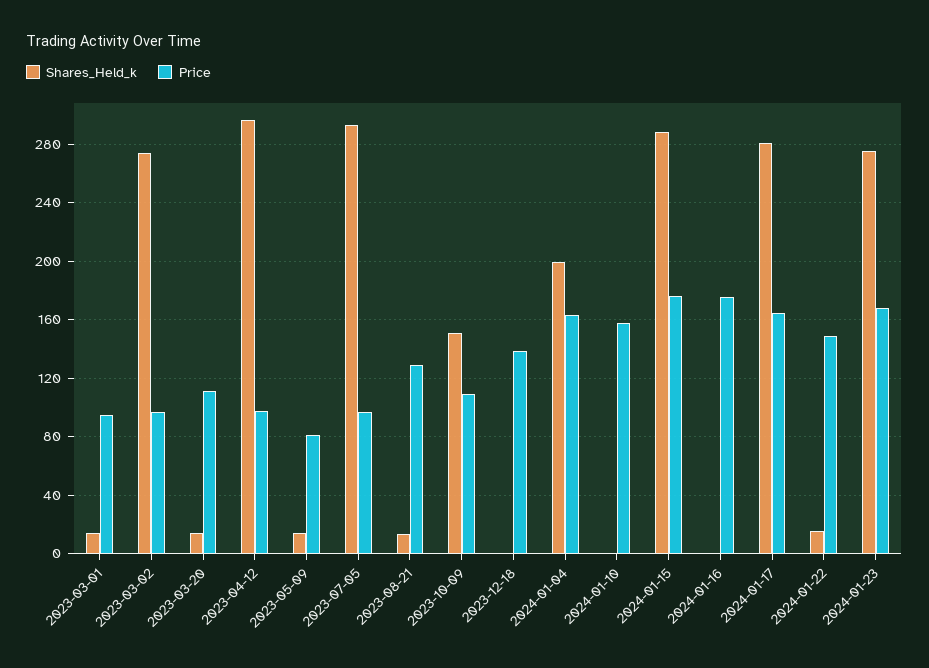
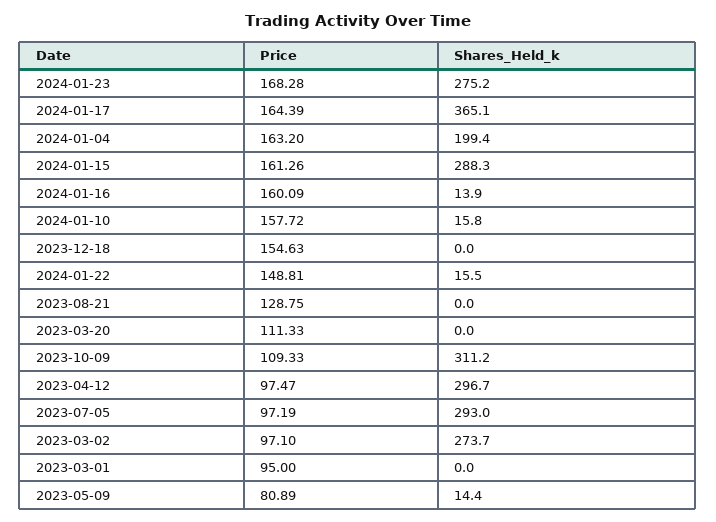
Shares_Held_k, 2023-03-01: 15 -> 0
Shares_Held_k, 2023-03-20: 15 -> 0
Shares_Held_k, 2023-08-21: 15 -> 0
Shares_Held_k, 2023-10-09: 150 -> 311.2
Price, 2023-12-18: 140 -> 154.63
Shares_Held_k, 2024-01-10: 0 -> 15.8
Price, 2024-01-15: 175 -> 161.26
Shares_Held_k, 2024-01-16: 0 -> 13.9
Price, 2024-01-16: 175 -> 160.09
Shares_Held_k, 2024-01-17: 280 -> 365.1

